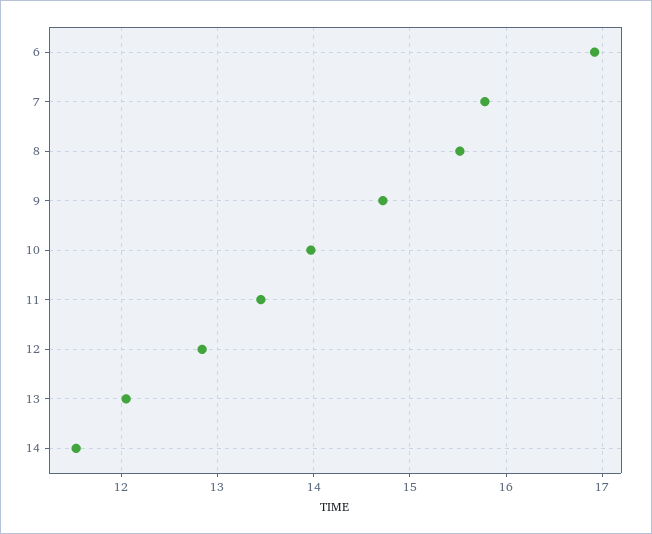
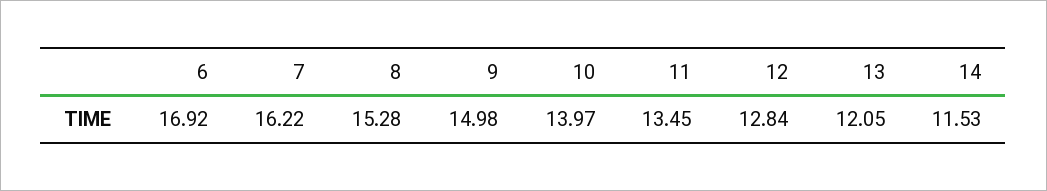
7: 15.8 -> 16.22
8: 15.5 -> 15.28
9: 14.7 -> 14.98

